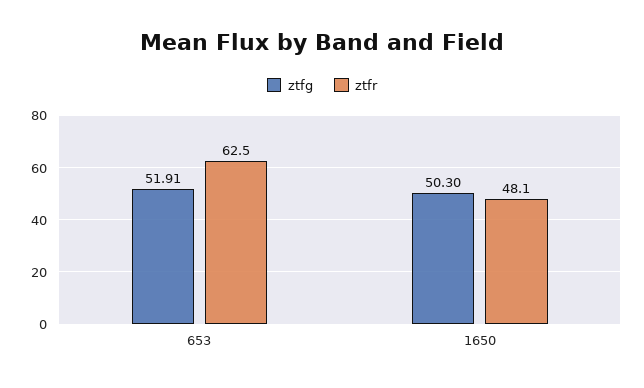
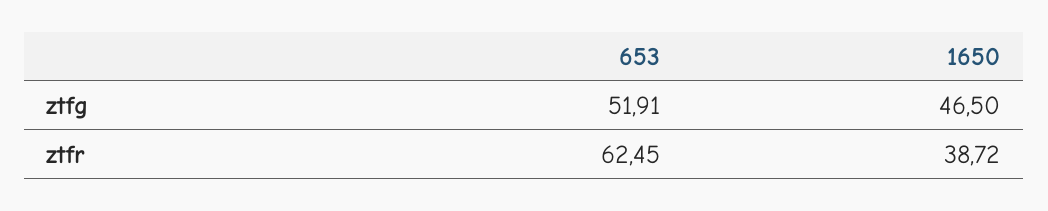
ztfg, 1650: 50.3 -> 46.5
ztfr, 1650: 48.1 -> 38.72

